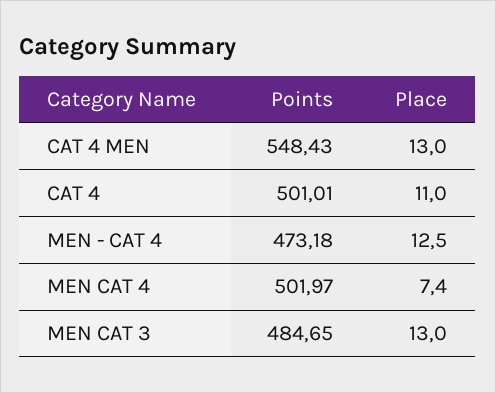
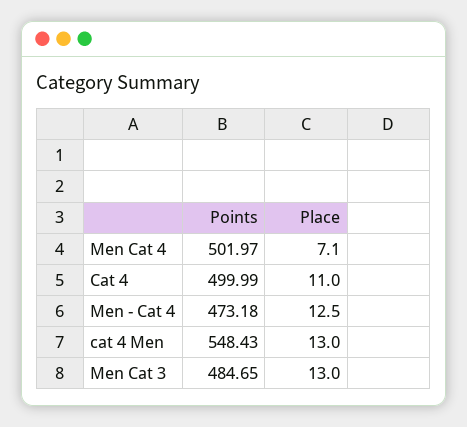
Points, CAT 4: 501.01 -> 499.99
Place, MEN CAT 4: 7.4 -> 7.1

